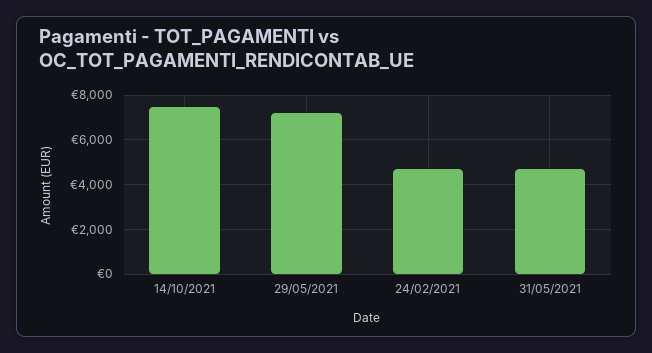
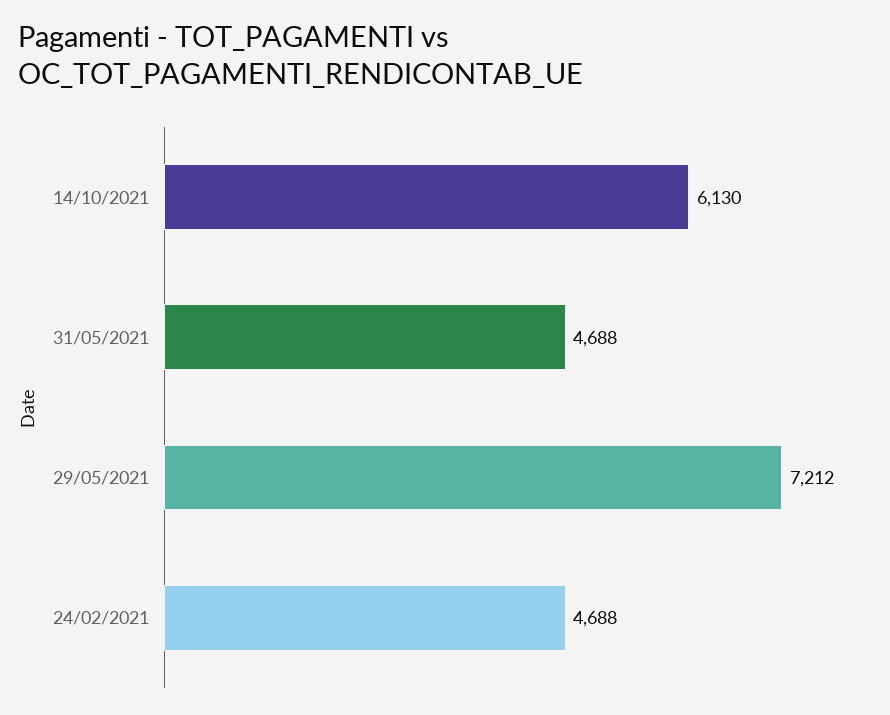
14/10/2021: 7500 -> 6130

